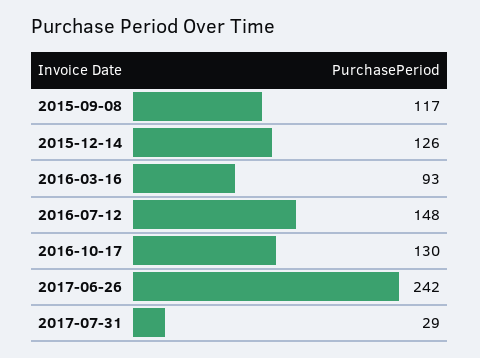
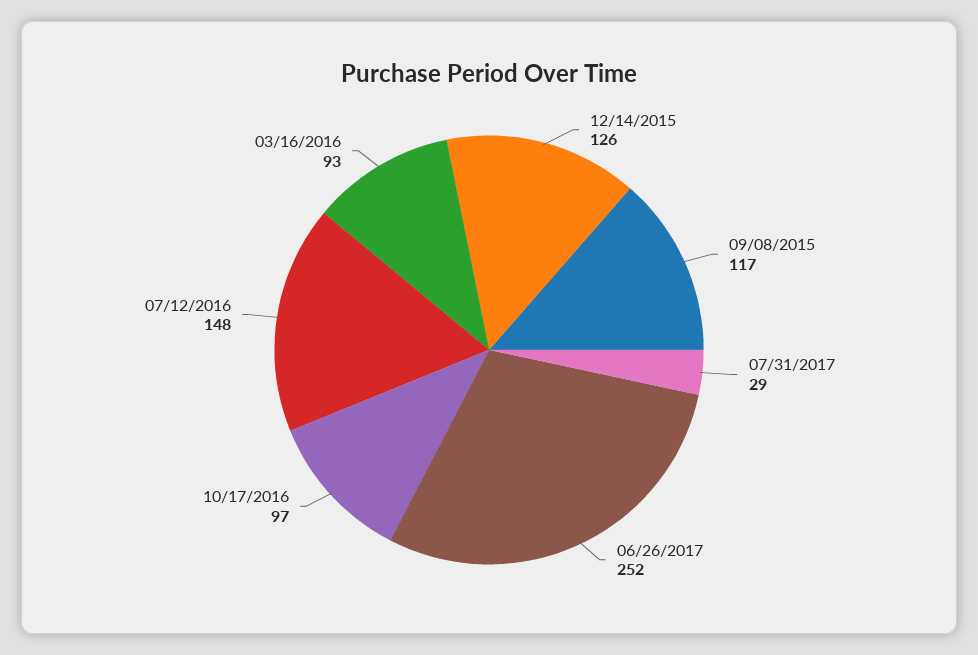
2016-10-17: 130 -> 97
2017-06-26: 242 -> 252

